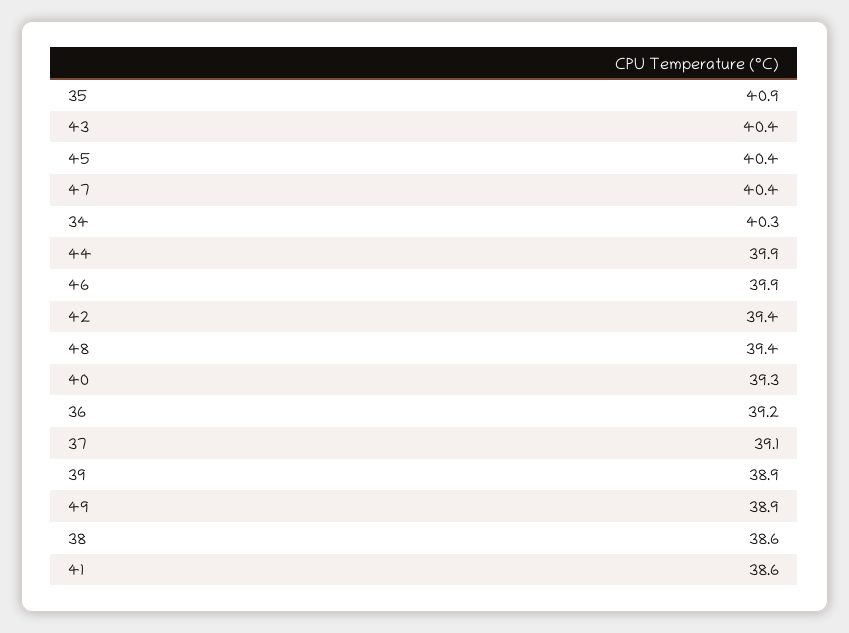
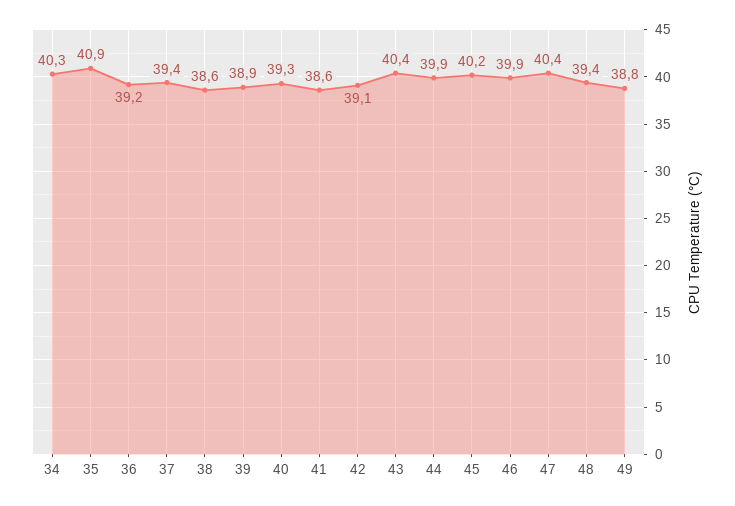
45: 40.4 -> 40.2
42: 39.4 -> 39.1
37: 39.1 -> 39.4
49: 38.9 -> 38.8

